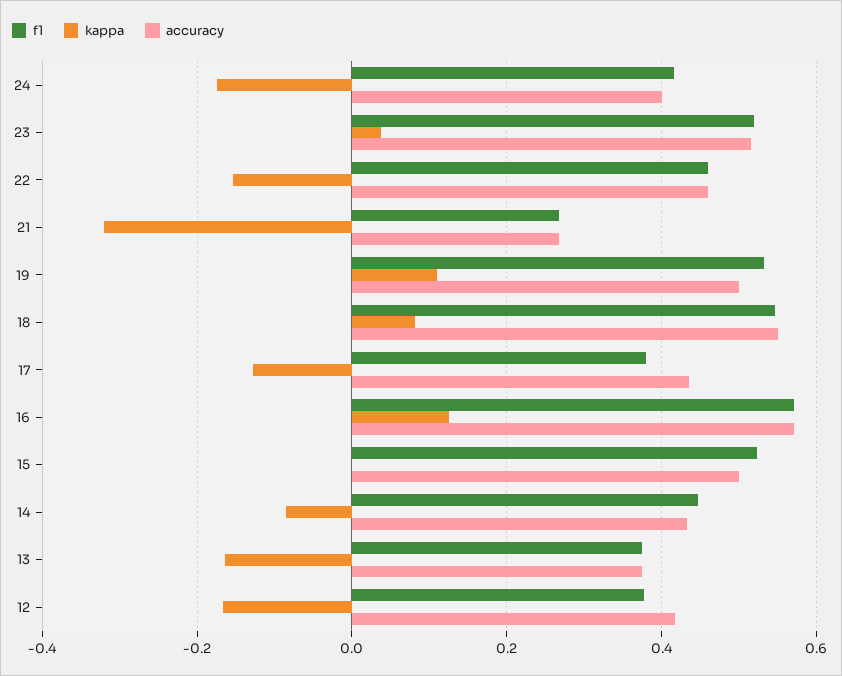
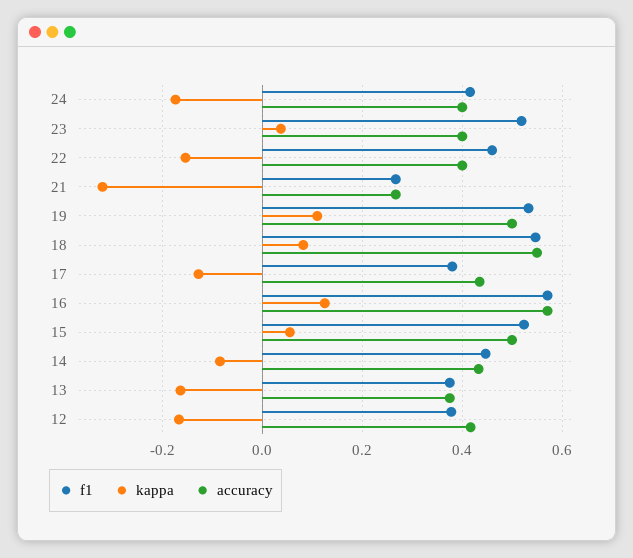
accuracy, 23: 0.52 -> 0.4
accuracy, 22: 0.46 -> 0.4
kappa, 15: 0 -> 0.06

